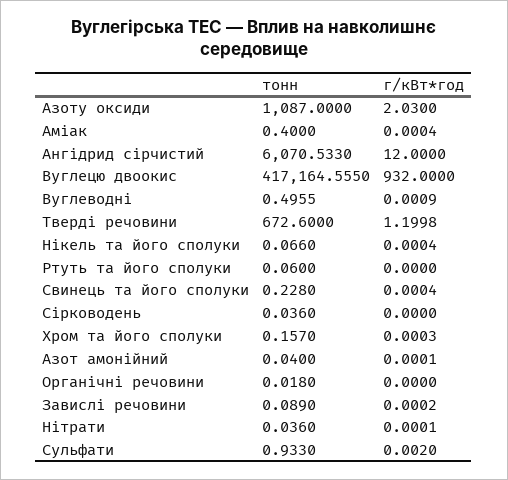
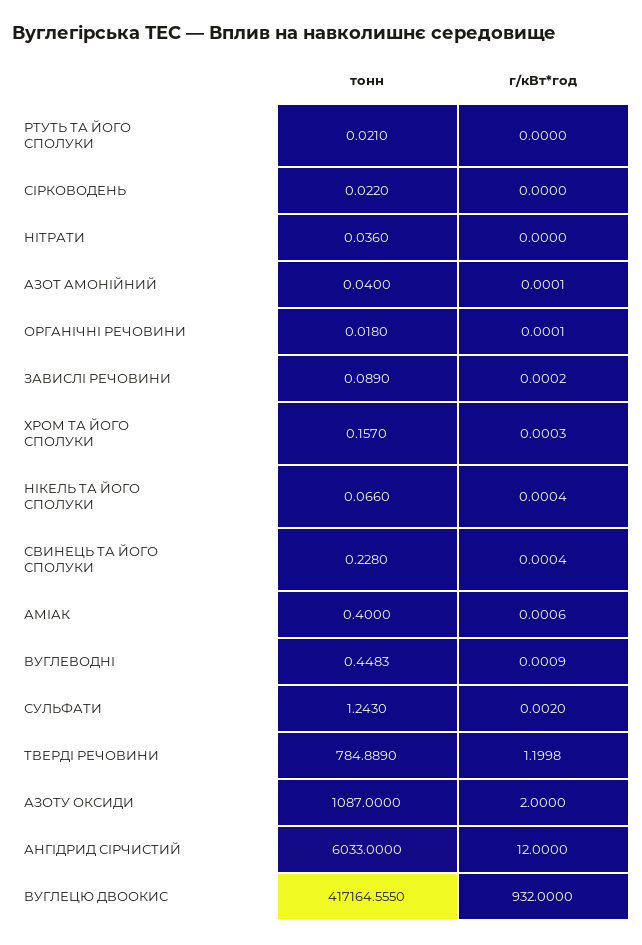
г/кВт*год, Азоту оксиди: 2.03 -> 2
г/кВт*год, Аміак: 0.0004 -> 0.0006
тонн, Ангідрид сірчистий: 6070.533 -> 6033
тонн, Вуглеводні: 0.4955 -> 0.4483
тонн, Тверді речовини: 672.6 -> 784.889
тонн, Ртуть та його сполуки: 0.06 -> 0.021
тонн, Сірководень: 0.036 -> 0.022
г/кВт*год, Органічні речовини: 0 -> 0.0001
г/кВт*год, Нітрати: 0.0001 -> 0
тонн, Сульфати: 0.933 -> 1.243

